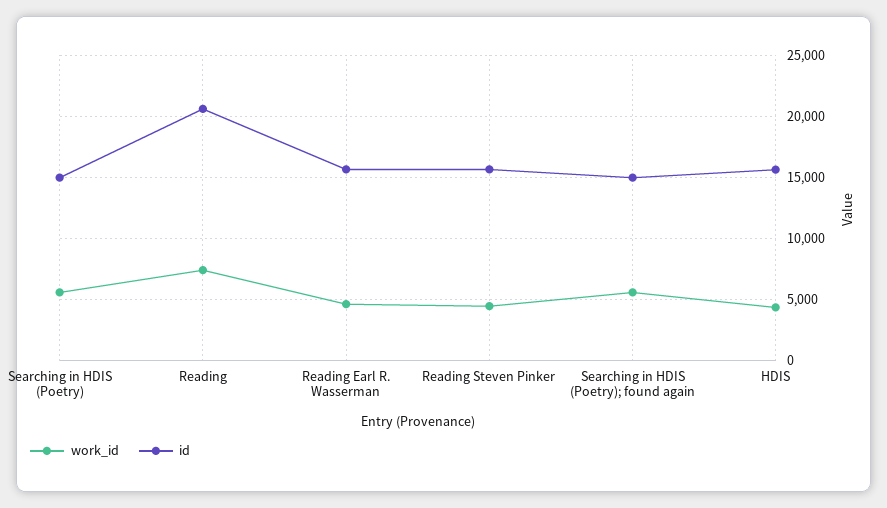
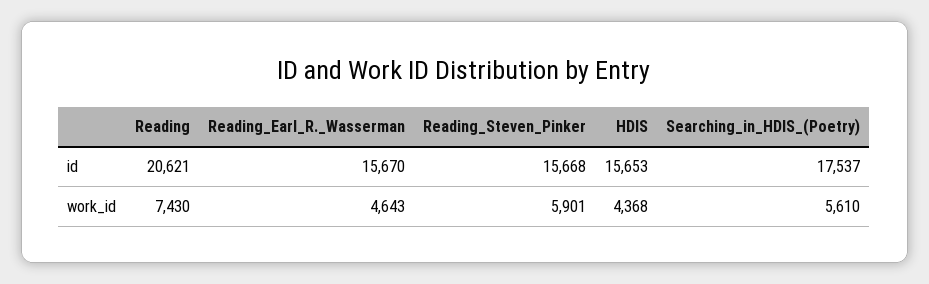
id, Searching in HDIS (Poetry): 15000 -> 17537
work_id, Reading Steven Pinker: 4500 -> 5901
work_id, Searching in HDIS (Poetry); found again: 5500 -> none
id, Searching in HDIS (Poetry); found again: 15000 -> none

